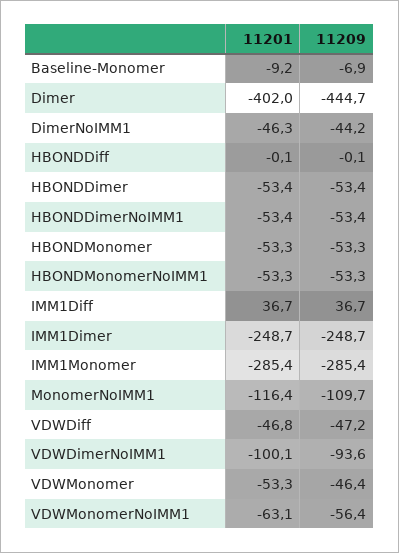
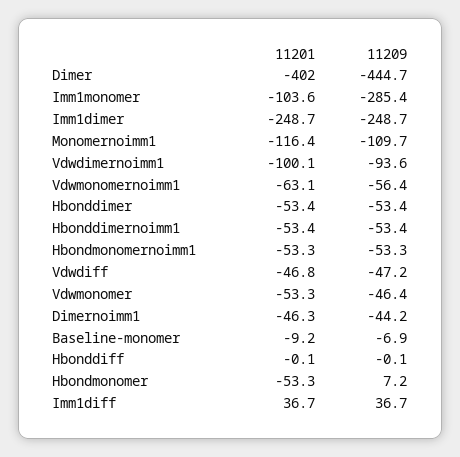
11209, HBONDMonomer: -53.3 -> 7.2
11201, IMM1Monomer: -285.4 -> -103.6

